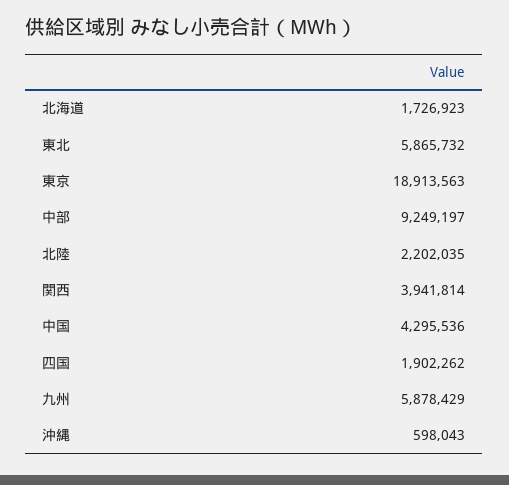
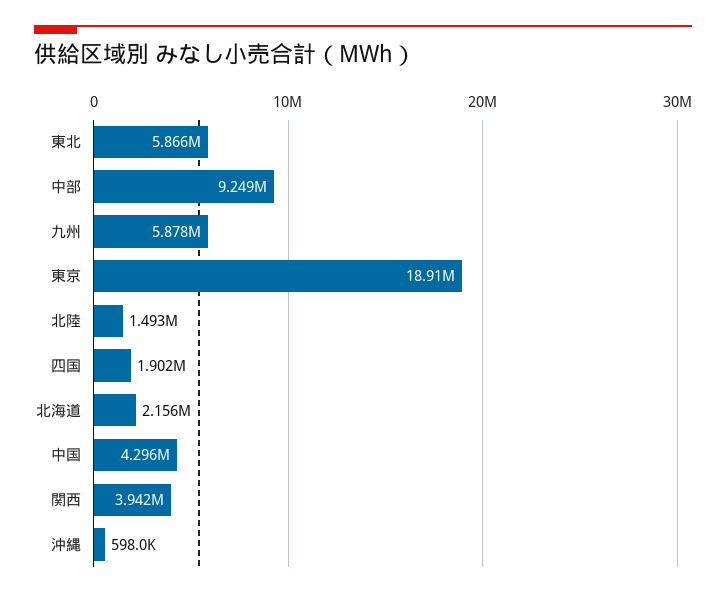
北海道: 1726923 -> 2156000
北陸: 2202035 -> 1493000

